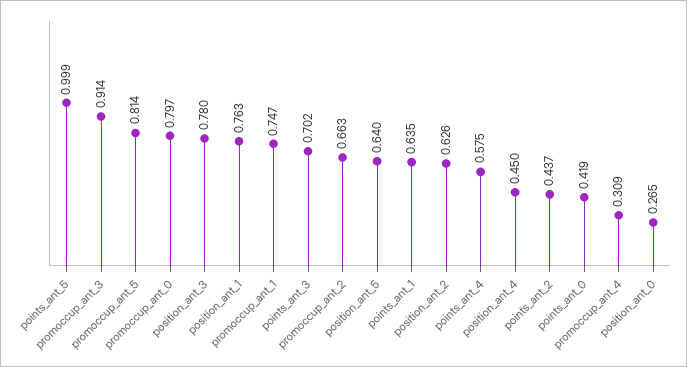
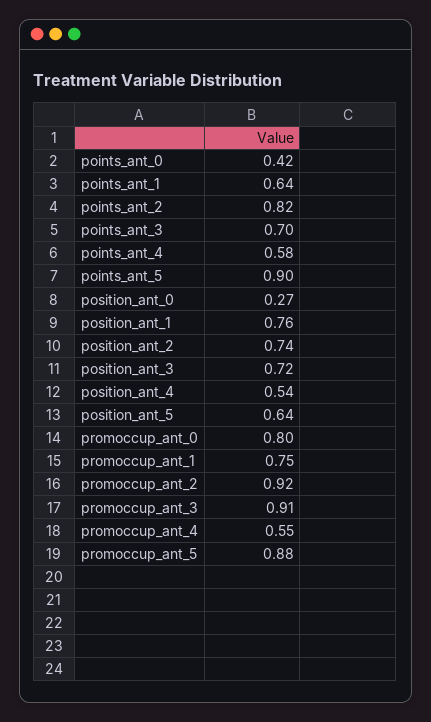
points_ant_5: 0.999 -> 0.9
promoccup_ant_5: 0.814 -> 0.88
position_ant_3: 0.78 -> 0.72
promoccup_ant_2: 0.663 -> 0.92
position_ant_2: 0.626 -> 0.74
position_ant_4: 0.45 -> 0.54
points_ant_2: 0.437 -> 0.82
promoccup_ant_4: 0.309 -> 0.55

